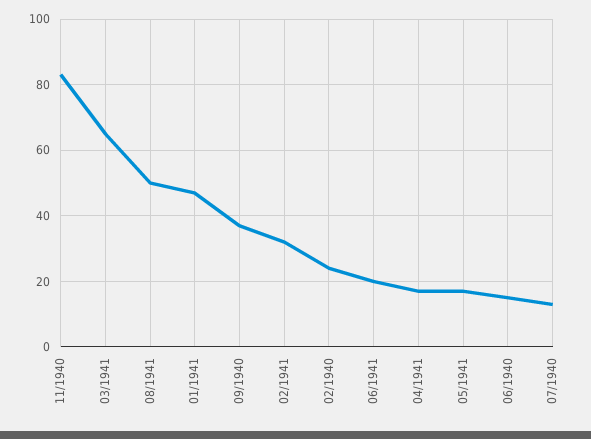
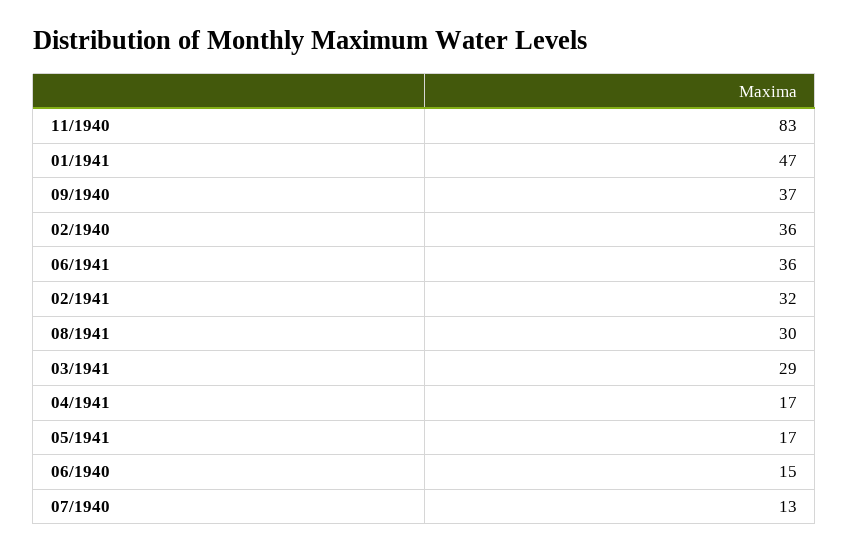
03/1941: 65 -> 29
08/1941: 50 -> 30
02/1940: 25 -> 36
06/1941: 20 -> 36

